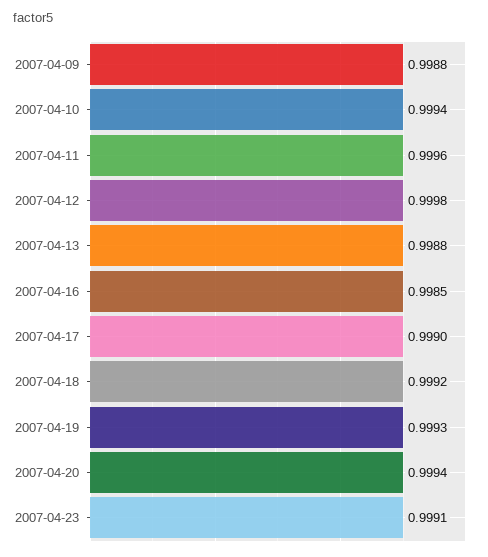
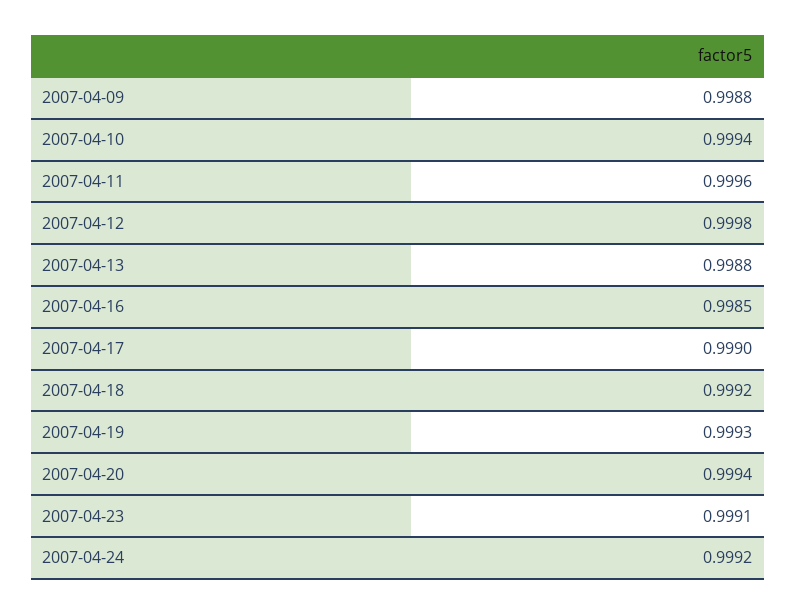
2007-04-24: none -> 0.9992

